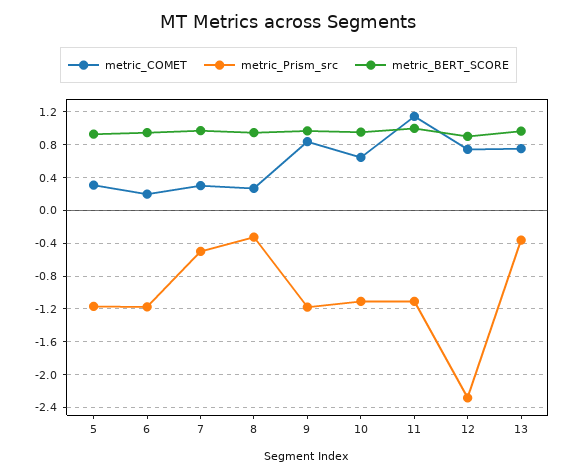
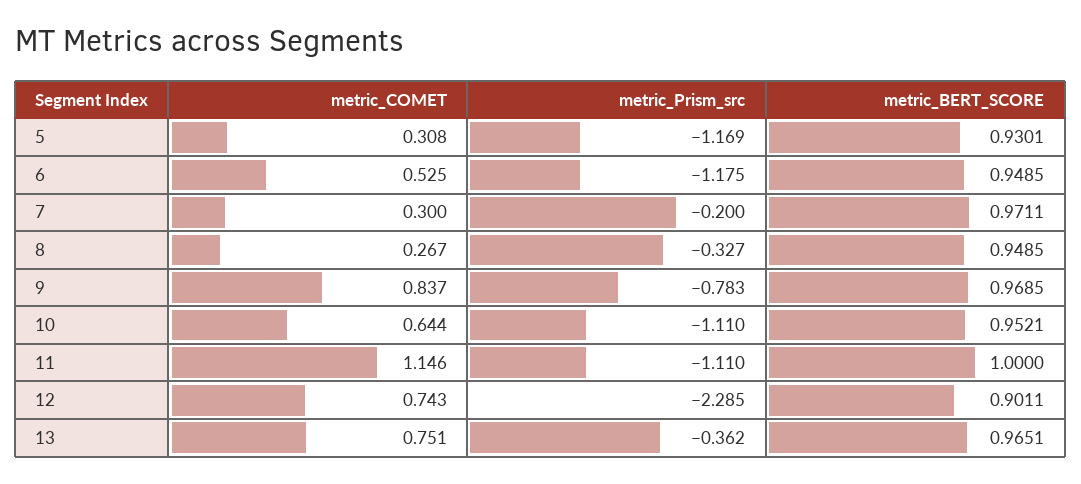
metric_COMET, 6: 0.2 -> 0.525
metric_Prism_src, 7: -0.5 -> -0.2
metric_Prism_src, 9: -1.2 -> -0.783

